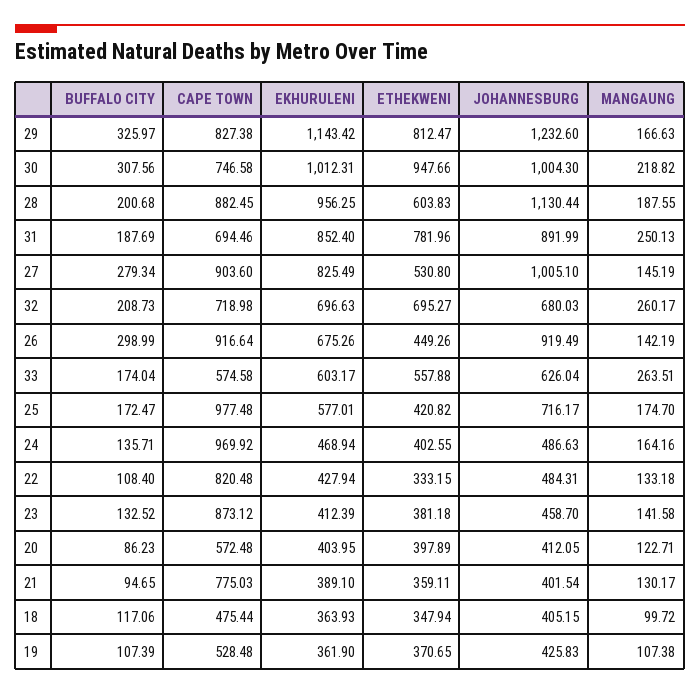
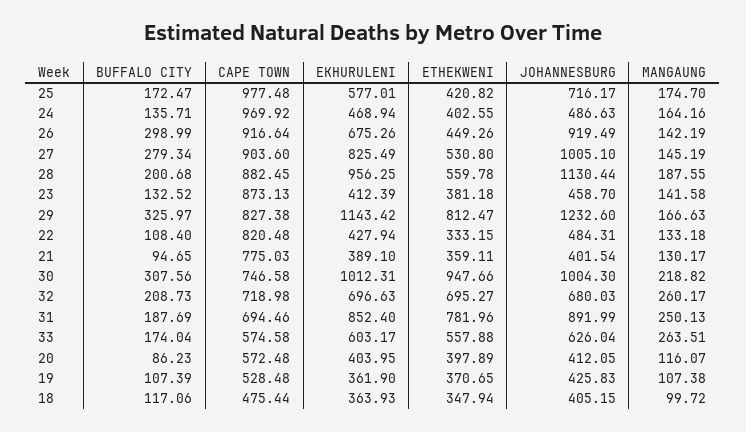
ETHEKWENI, 28: 603.83 -> 559.78
CAPE TOWN, 23: 873.12 -> 873.13
MANGAUNG, 20: 122.71 -> 116.07

